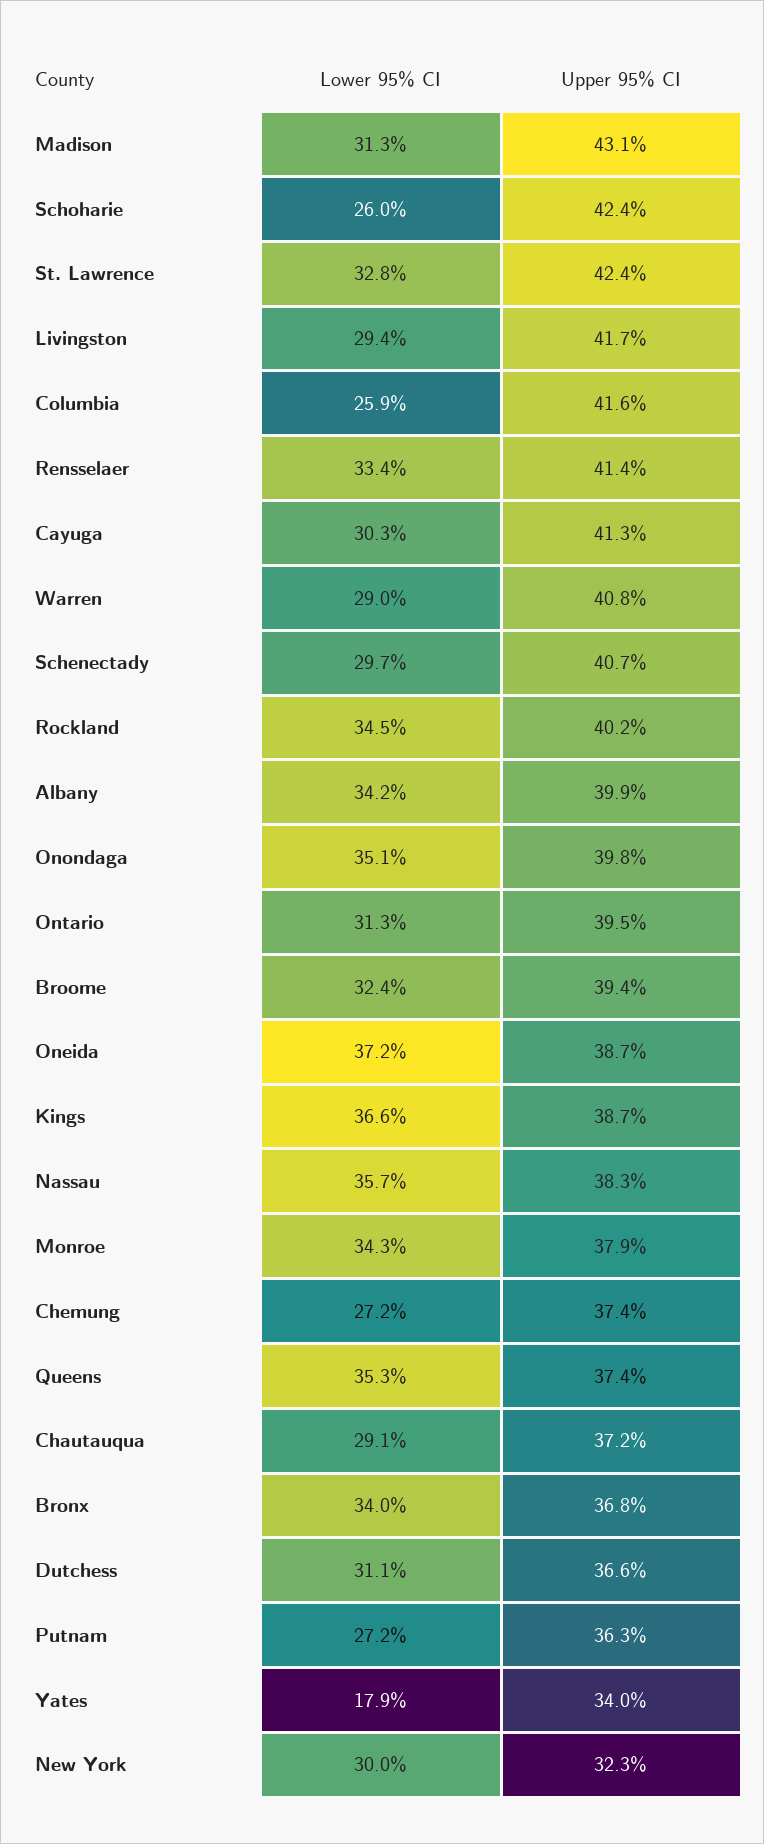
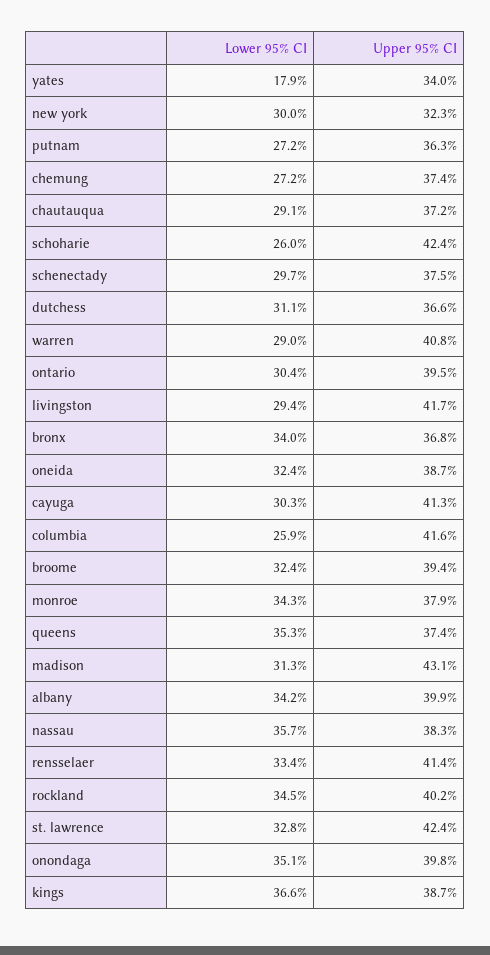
Upper 95% CI, Schenectady: 40.7 -> 37.5
Lower 95% CI, Ontario: 31.3 -> 30.4
Lower 95% CI, Oneida: 37.2 -> 32.4

